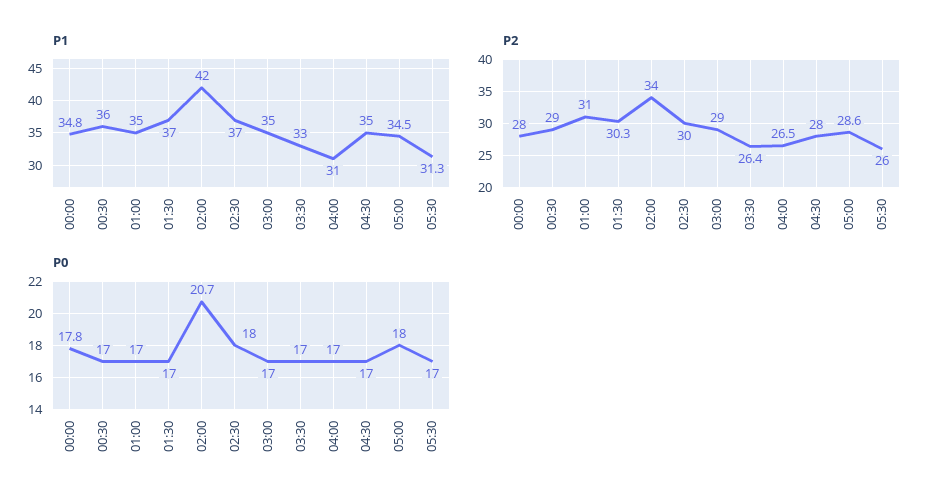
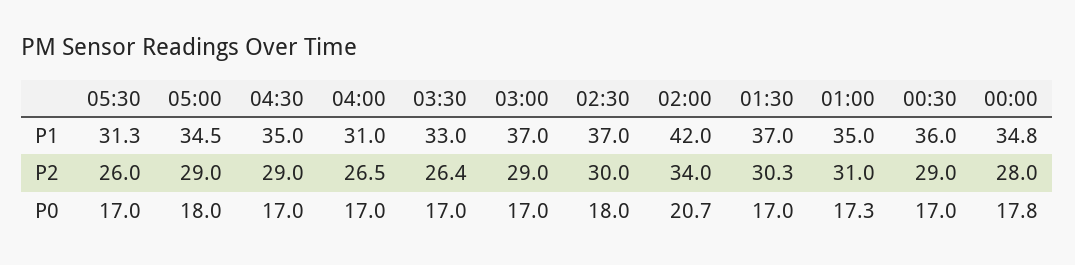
P1, 03:00: 35 -> 37
P2, 04:30: 28 -> 29
P2, 05:00: 28.6 -> 29
P0, 01:00: 17 -> 17.3

